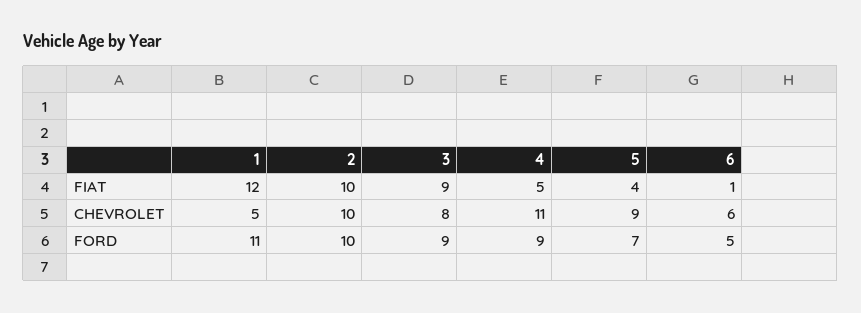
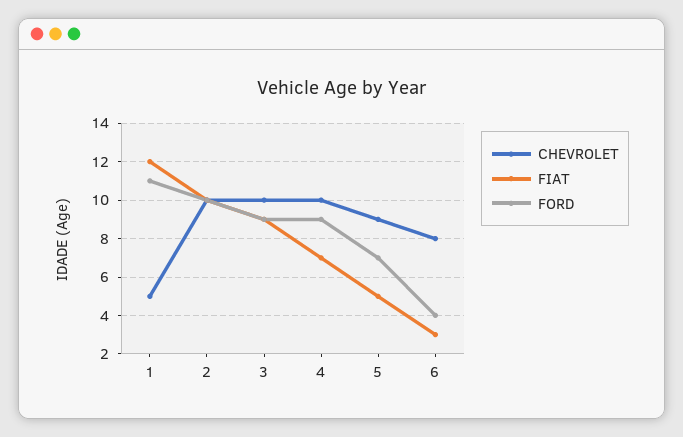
FIAT, 4: 5 -> 7
FIAT, 5: 4 -> 5
FIAT, 6: 1 -> 3
CHEVROLET, 3: 8 -> 10
CHEVROLET, 4: 11 -> 10
CHEVROLET, 6: 6 -> 8
FORD, 6: 5 -> 4

